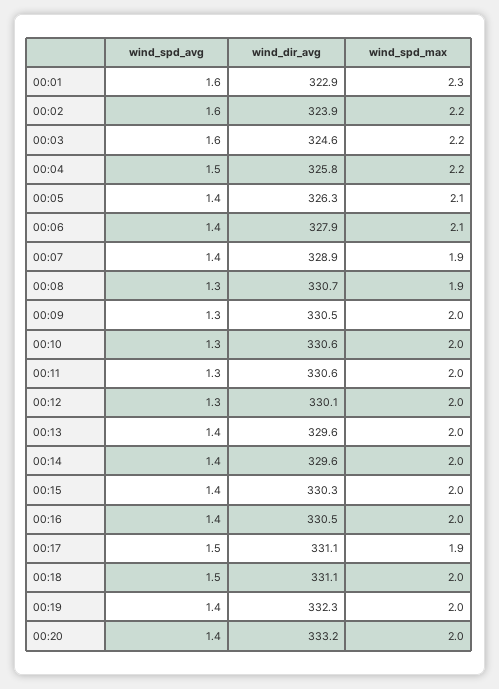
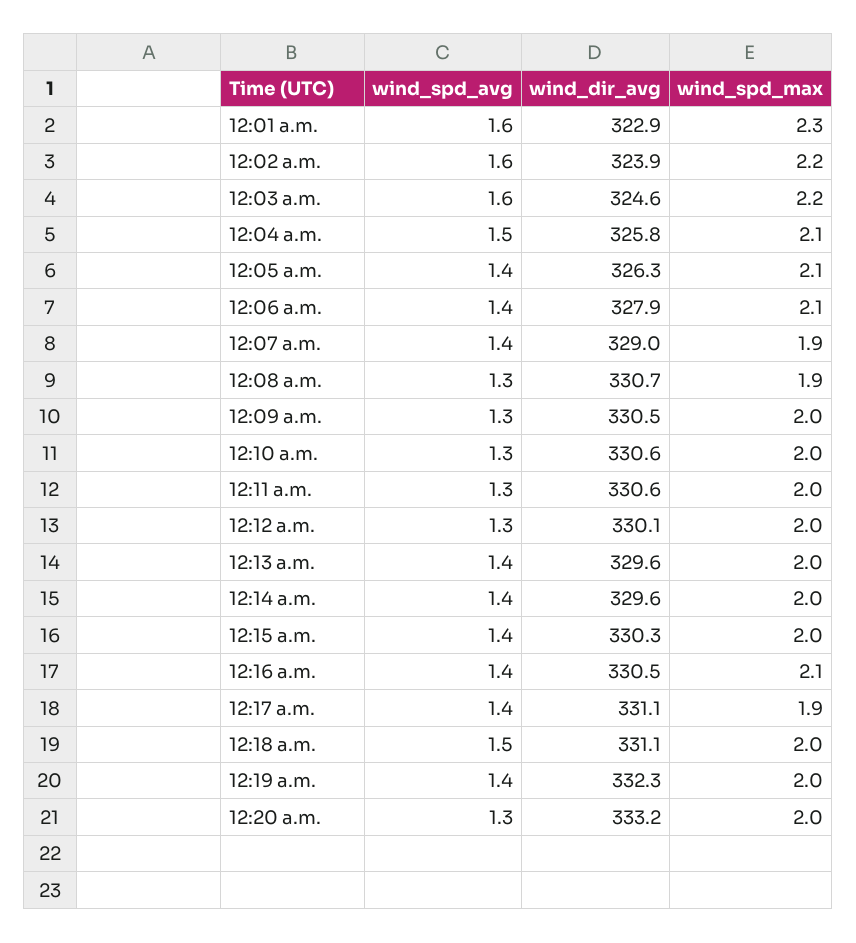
wind_spd_max, 00:04: 2.2 -> 2.1
wind_dir_avg, 00:07: 328.9 -> 329
wind_spd_max, 00:16: 2 -> 2.1
wind_spd_avg, 00:17: 1.5 -> 1.4
wind_spd_avg, 00:20: 1.4 -> 1.3

